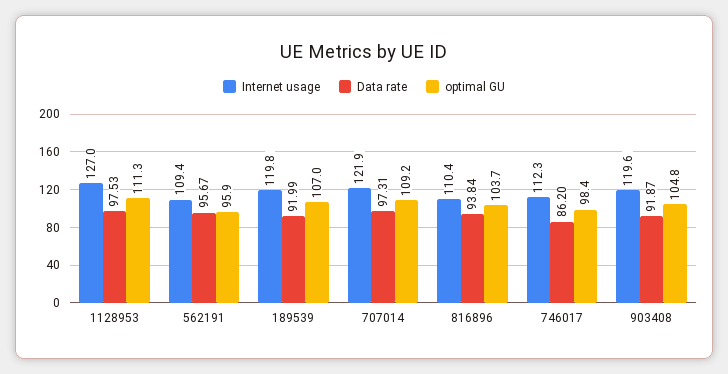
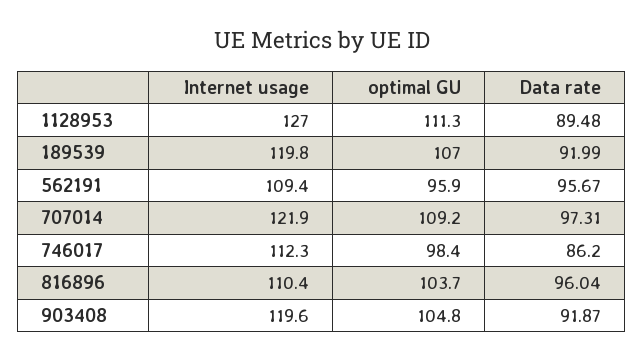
Data rate, 1128953: 97.53 -> 89.48
Data rate, 816896: 93.84 -> 96.04

